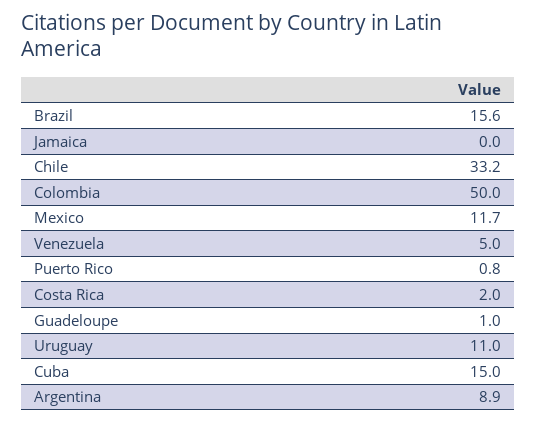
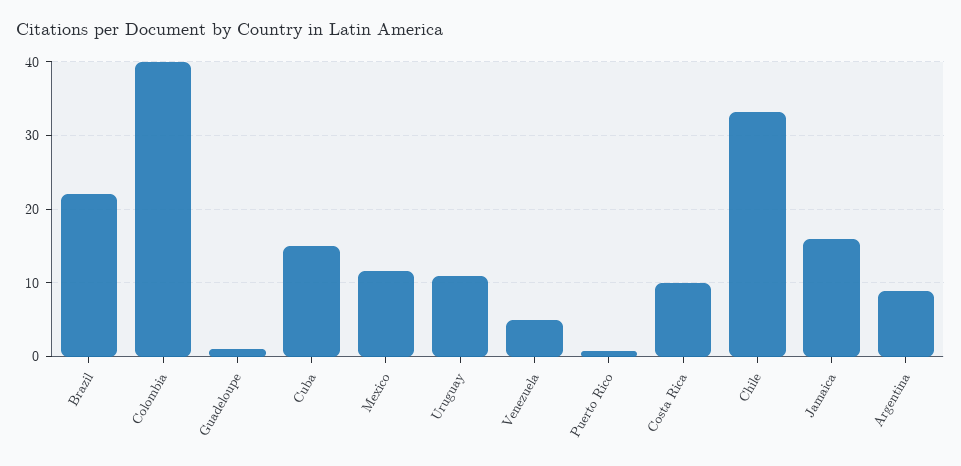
Brazil: 15.6 -> 22
Jamaica: 0 -> 16
Colombia: 50 -> 40
Costa Rica: 2 -> 10

